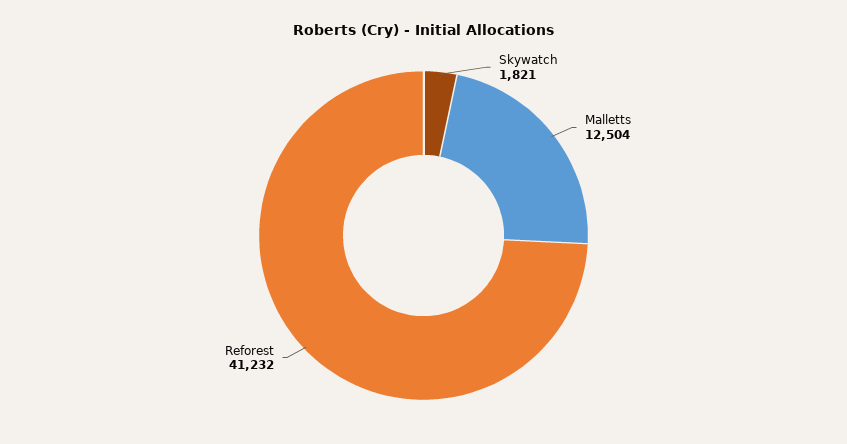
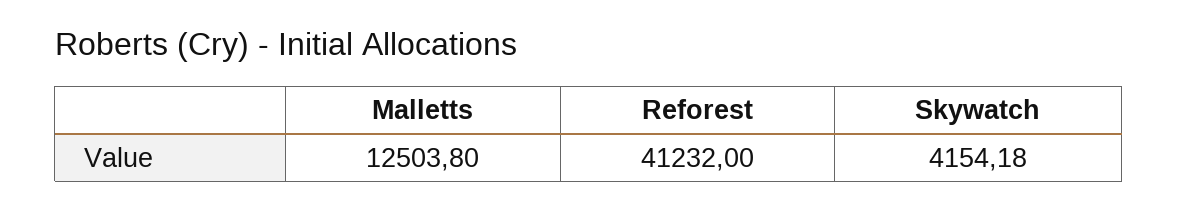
Skywatch: 1821 -> 4154.18

